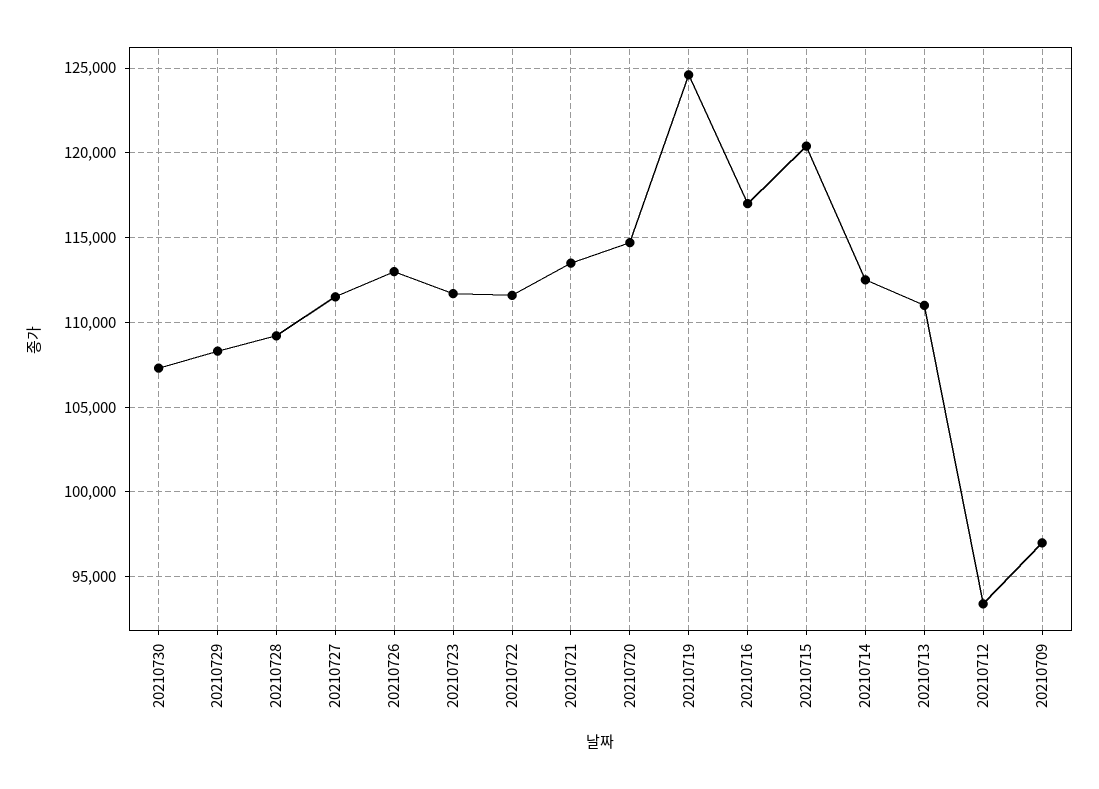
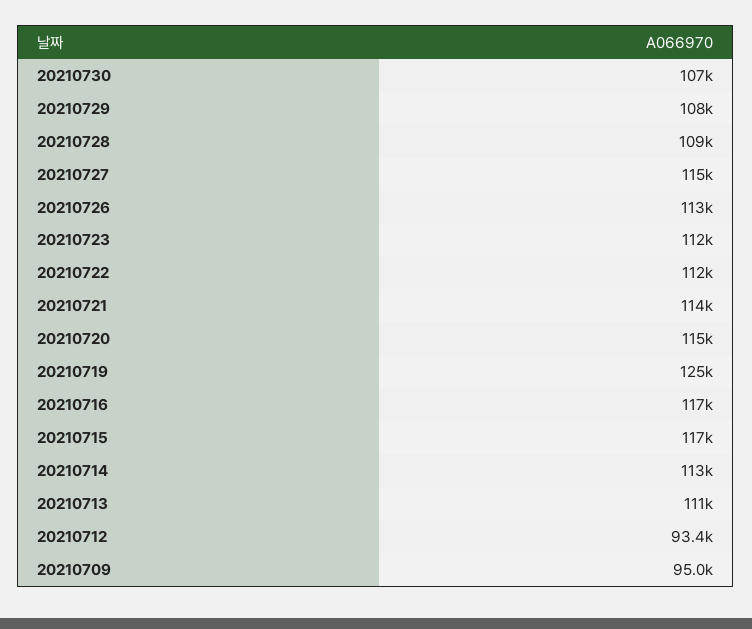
20210727: 111500 -> 115000
20210715: 120500 -> 117000
20210709: 97000 -> 95000

